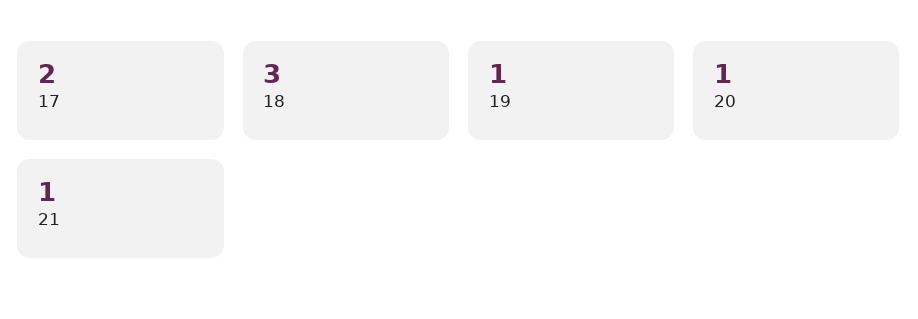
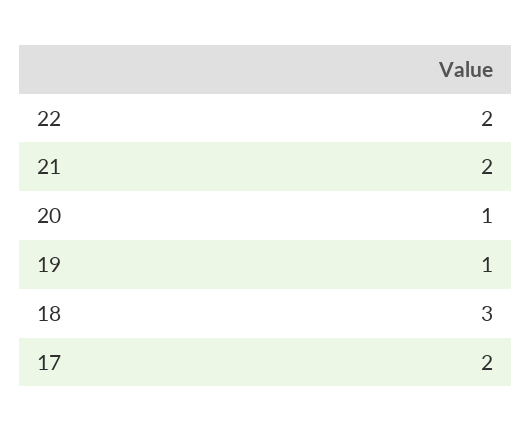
21: 1 -> 2
22: none -> 2

